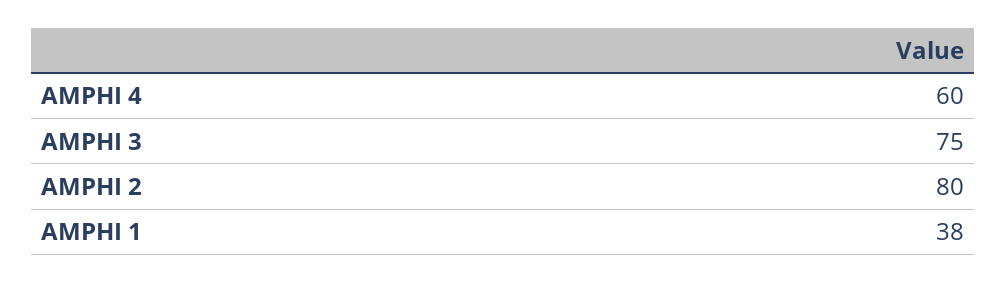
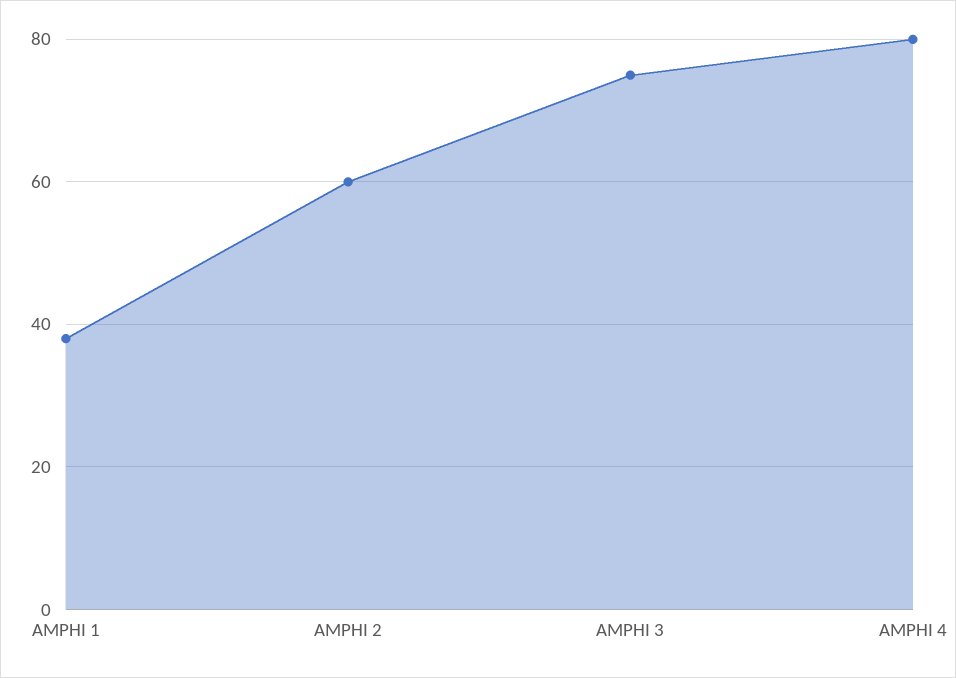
AMPHI 4: 60 -> 80
AMPHI 2: 80 -> 60

